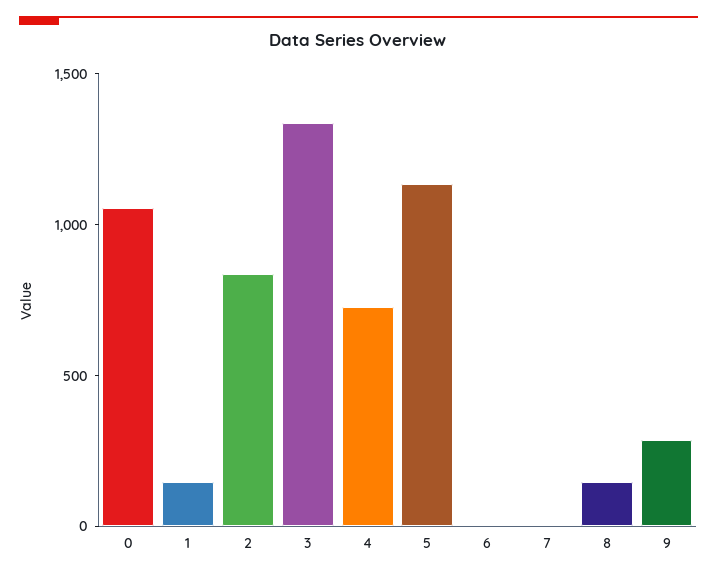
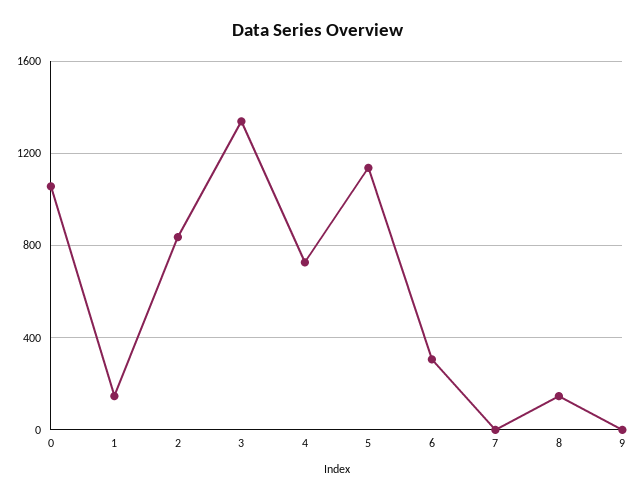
6: 0 -> 300
9: 300 -> 0

